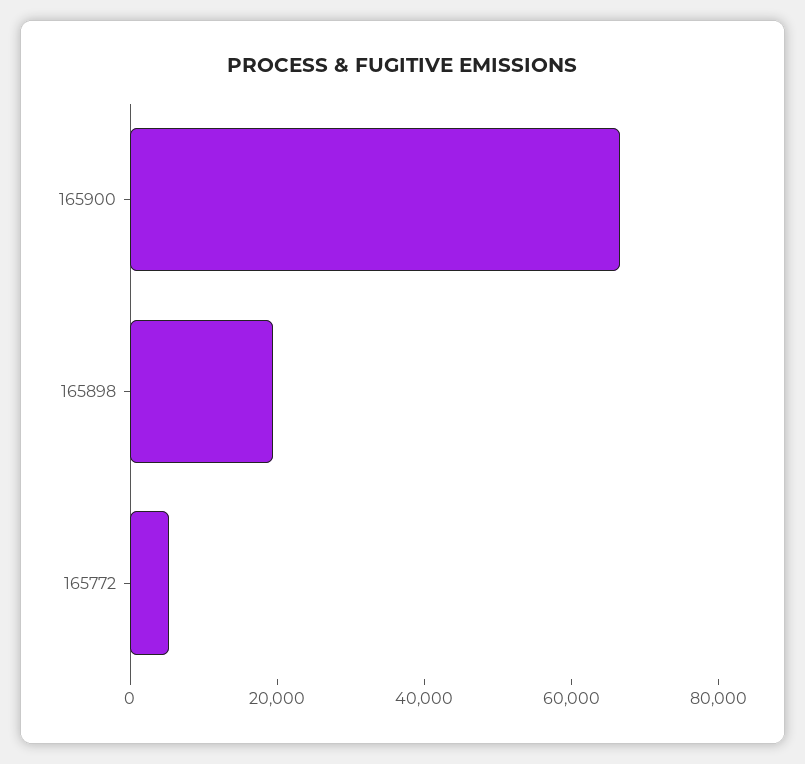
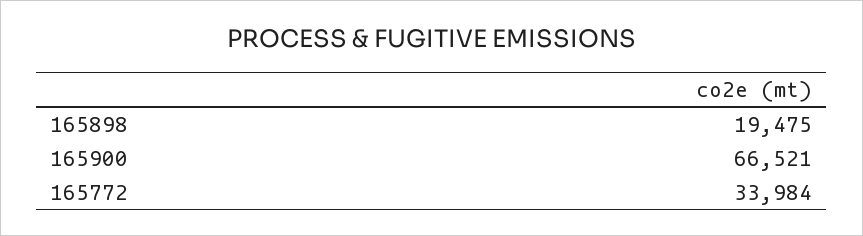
165772: 5000 -> 33984

